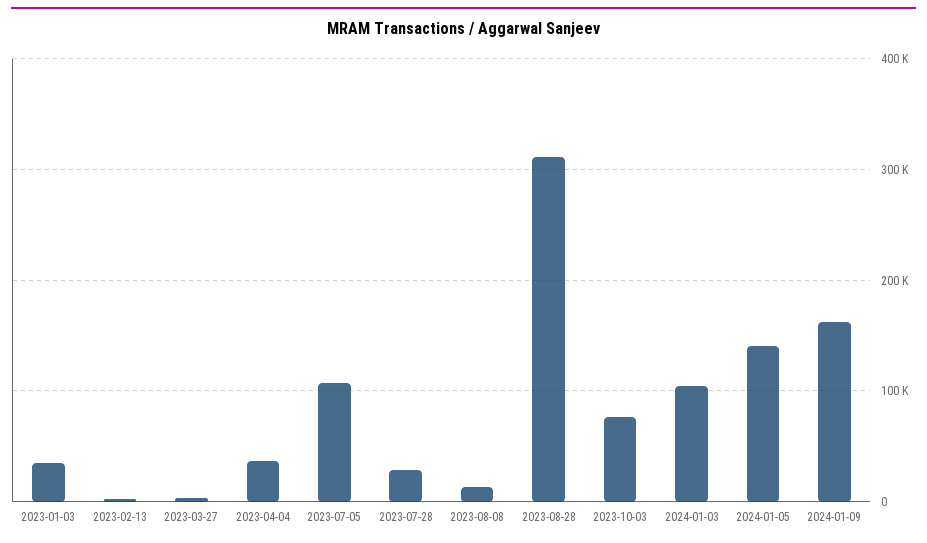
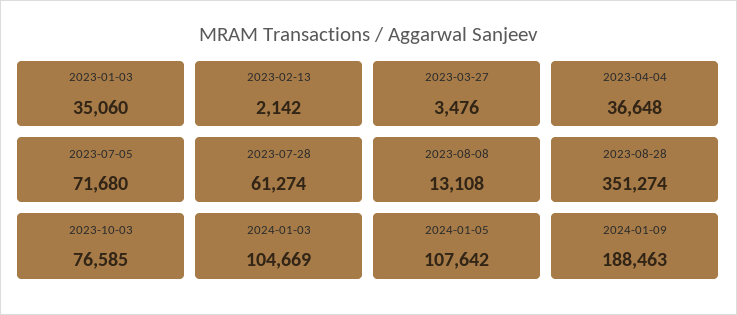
2023-07-05: 110000 -> 71680
2023-07-28: 30000 -> 61274
2023-08-28: 310000 -> 351274
2024-01-05: 140000 -> 107642
2024-01-09: 160000 -> 188463

